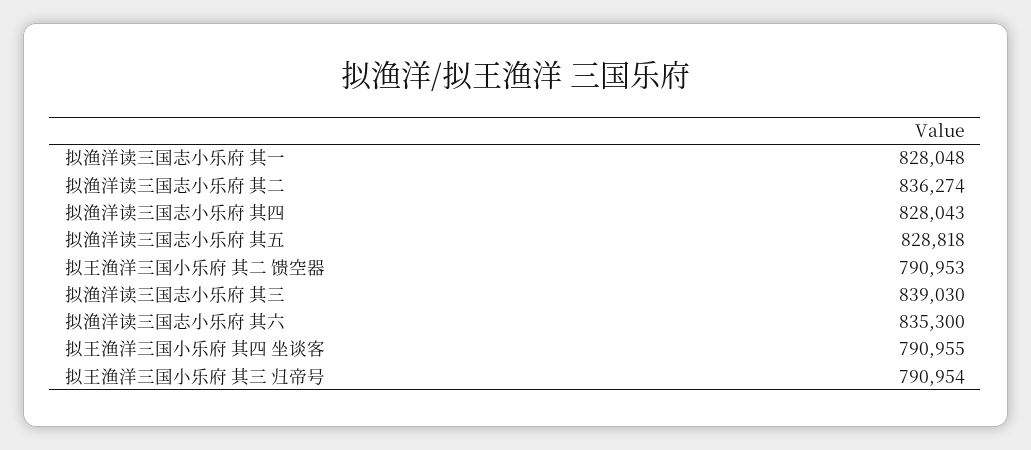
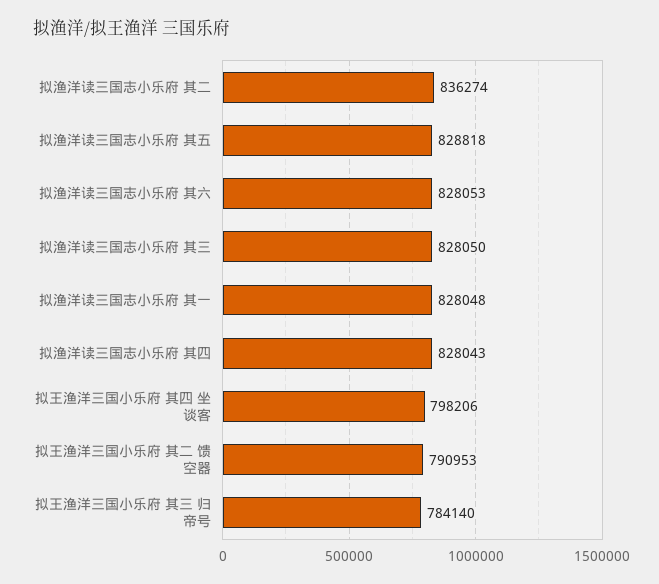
拟渔洋读三国志小乐府 其三: 839030 -> 828050
拟渔洋读三国志小乐府 其六: 835300 -> 828053
拟王渔洋三国小乐府 其四 坐谈客: 790955 -> 798206
拟王渔洋三国小乐府 其三 归帝号: 790954 -> 784140

